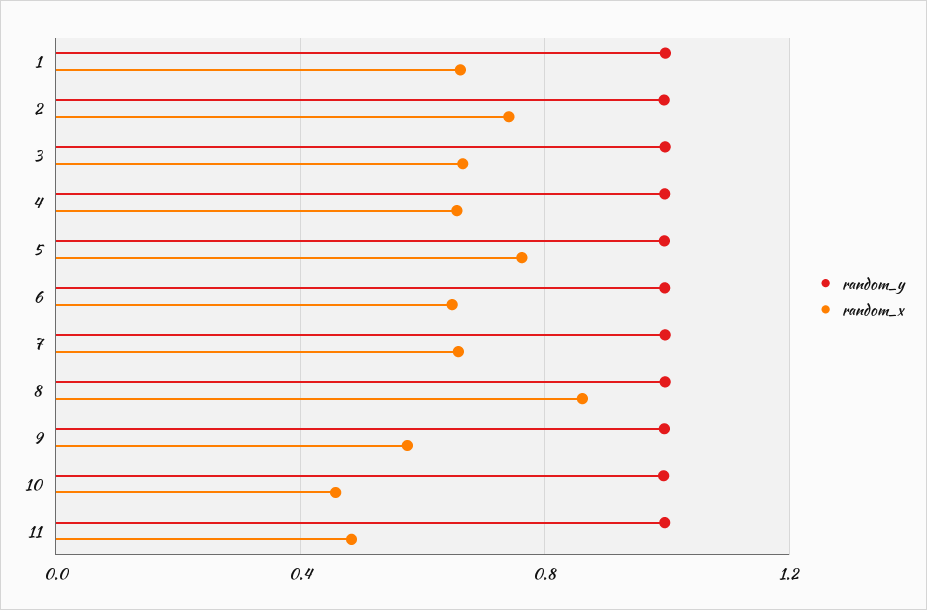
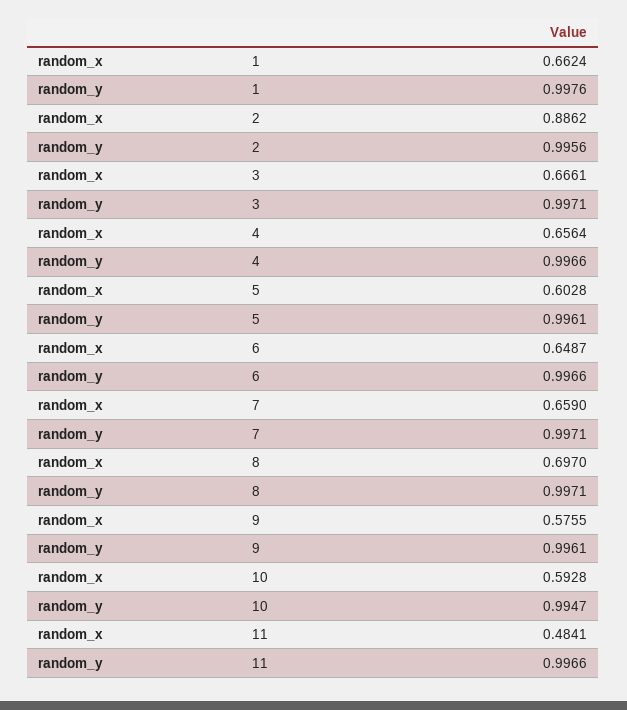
random_x, 2: 0.75 -> 0.8862
random_x, 5: 0.75 -> 0.6028
random_x, 8: 0.85 -> 0.697
random_x, 10: 0.45 -> 0.5928

